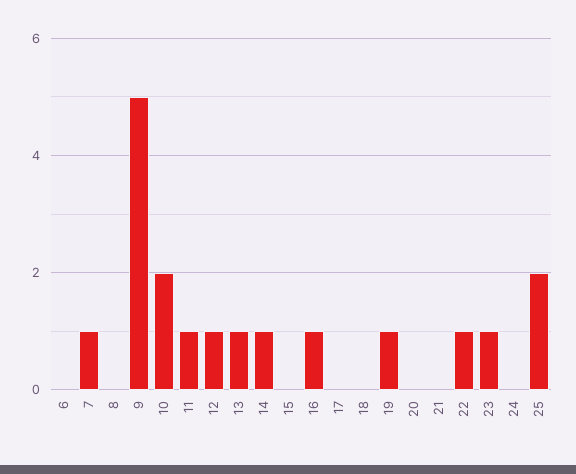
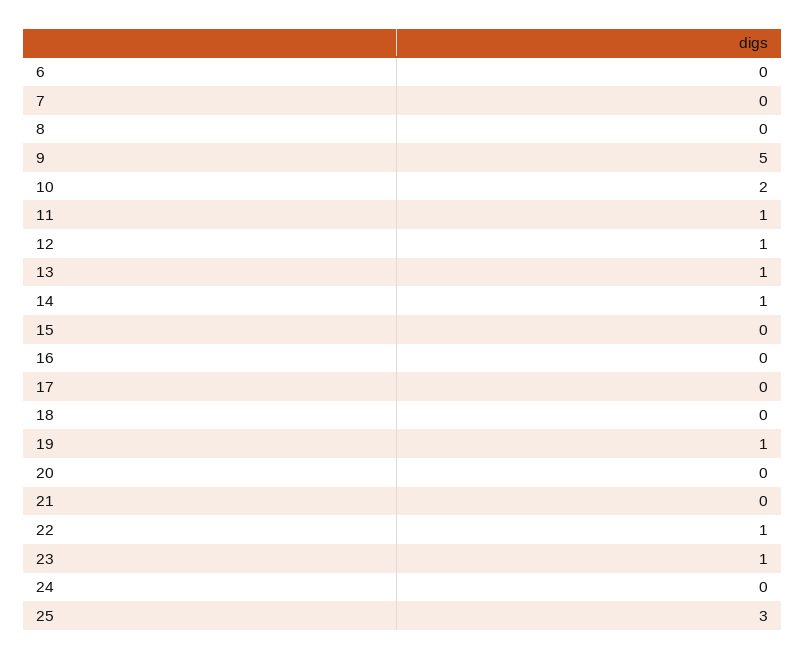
7: 1 -> 0
16: 1 -> 0
25: 2 -> 3

